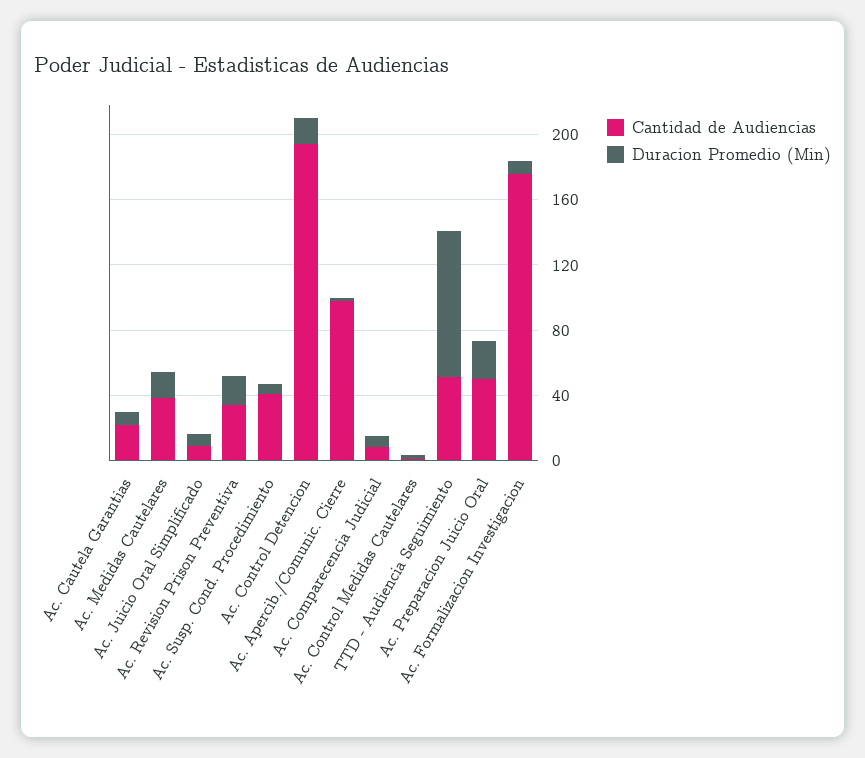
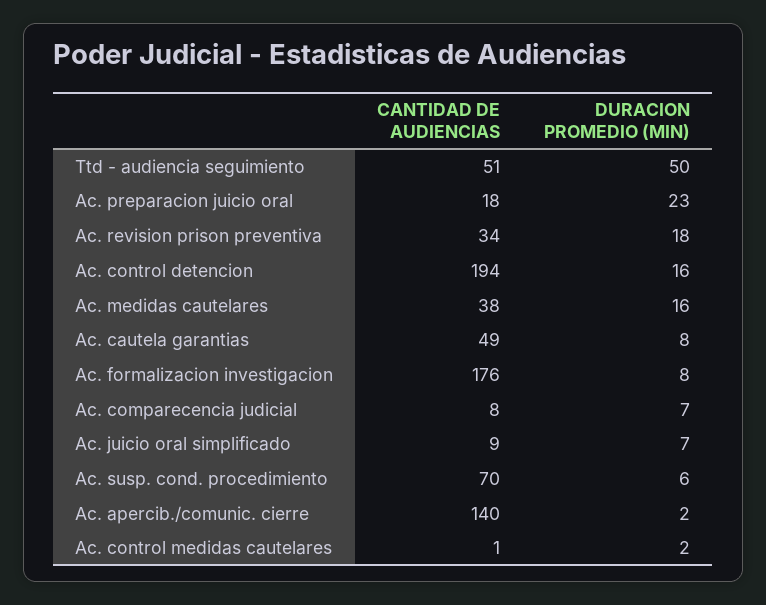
Cantidad de Audiencias, Ac. Cautela Garantias: 20 -> 49
Cantidad de Audiencias, Ac. Susp. Cond. Procedimiento: 40 -> 70
Cantidad de Audiencias, Ac. Apercib./Comunic. Cierre: 100 -> 140
Duracion Promedio (Min), TTD - Audiencia Seguimiento: 90 -> 50
Cantidad de Audiencias, Ac. Preparacion Juicio Oral: 50 -> 18

